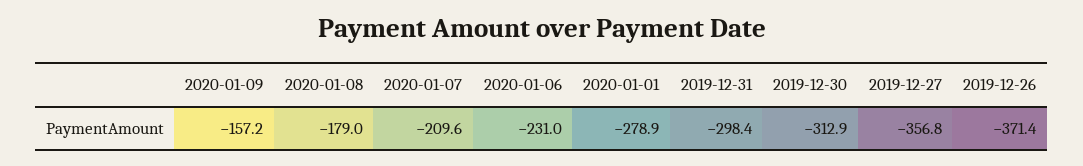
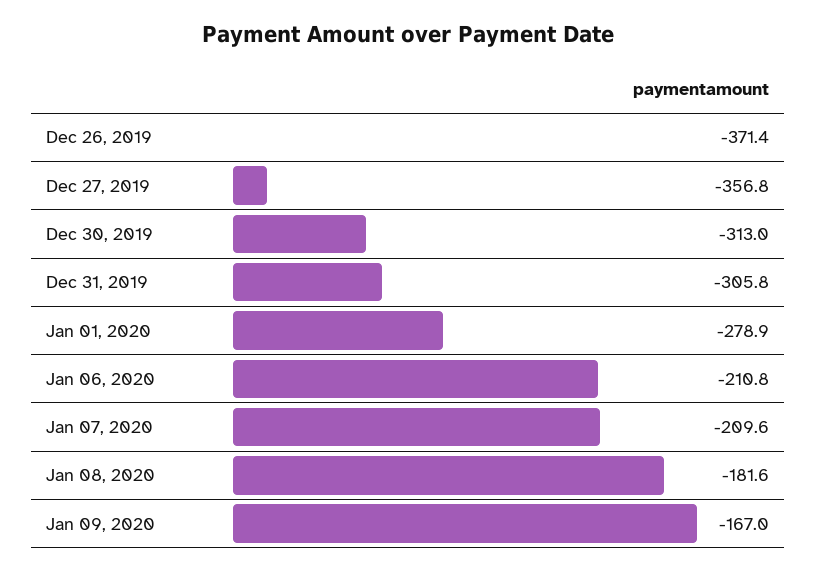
2020-01-09: -157.2 -> -167
2020-01-08: -179 -> -181.6
2020-01-06: -231 -> -210.8
2019-12-31: -298.4 -> -305.8
2019-12-30: -312.9 -> -313

